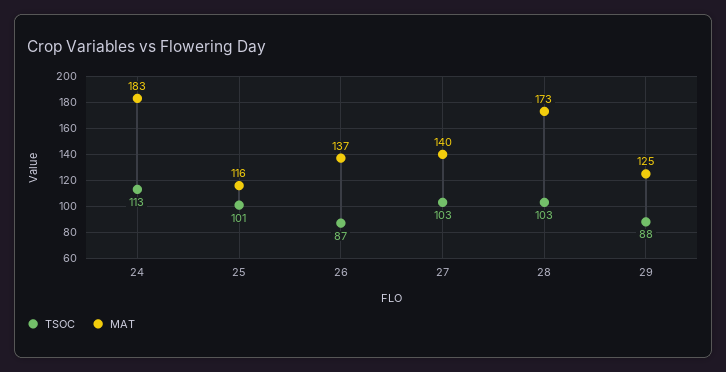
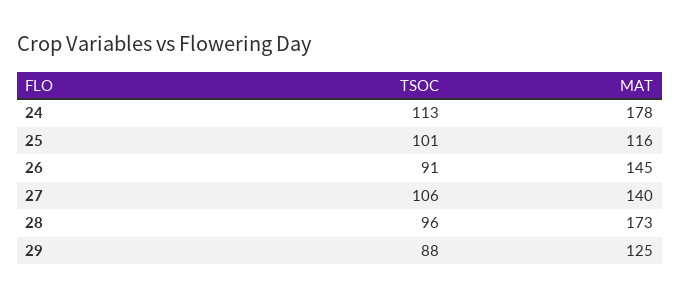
MAT, 24: 183 -> 178
TSOC, 26: 87 -> 91
MAT, 26: 137 -> 145
TSOC, 27: 103 -> 106
TSOC, 28: 103 -> 96

